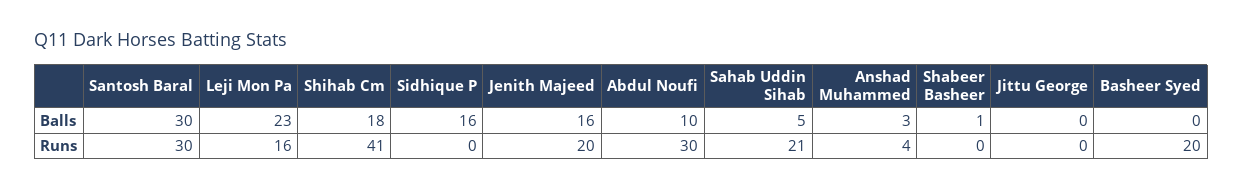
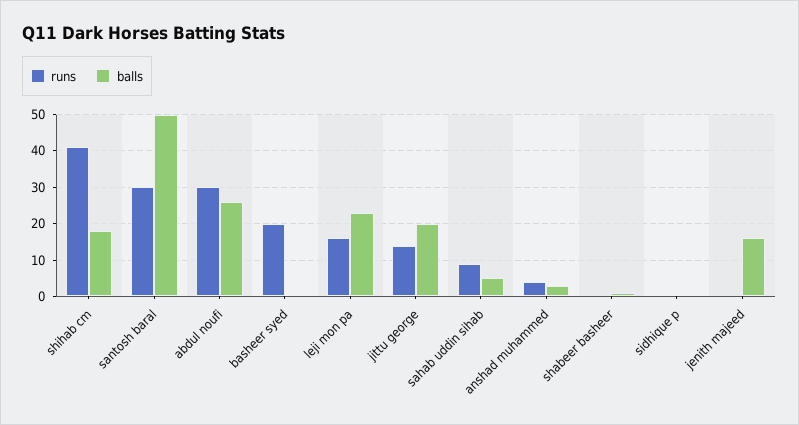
Balls, Santosh Baral: 30 -> 50
Balls, Sidhique P: 16 -> 0
Balls, Abdul Noufi: 10 -> 25
Balls, Jittu George: 0 -> 20
Runs, Jenith Majeed: 20 -> 0
Runs, Sahab Uddin Sihab: 21 -> 10
Runs, Jittu George: 0 -> 15

